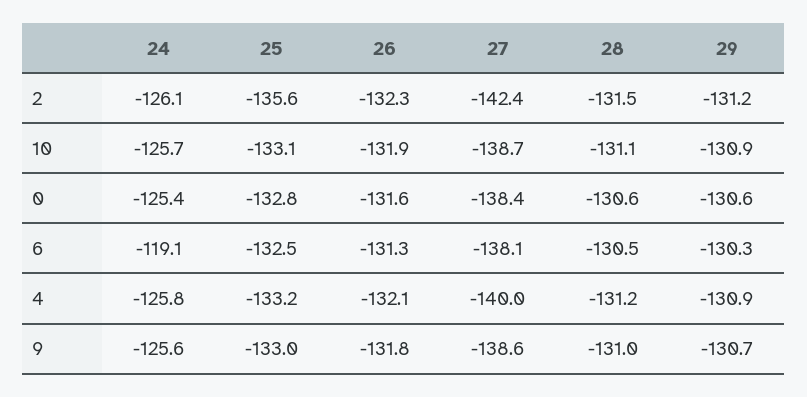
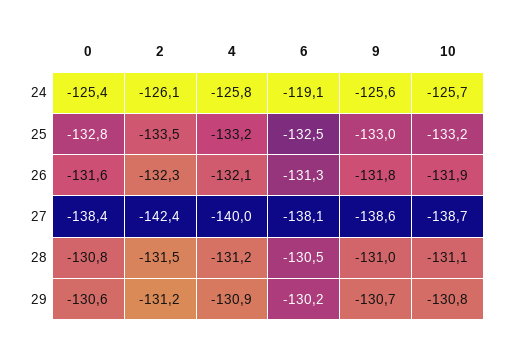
25, 2: -135.6 -> -133.5
25, 10: -133.1 -> -133.2
29, 10: -130.9 -> -130.8
28, 0: -130.6 -> -130.8
29, 6: -130.3 -> -130.2

